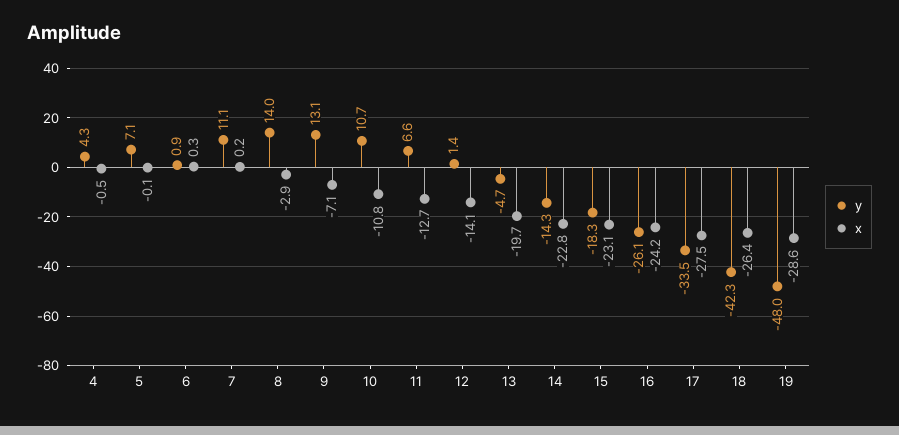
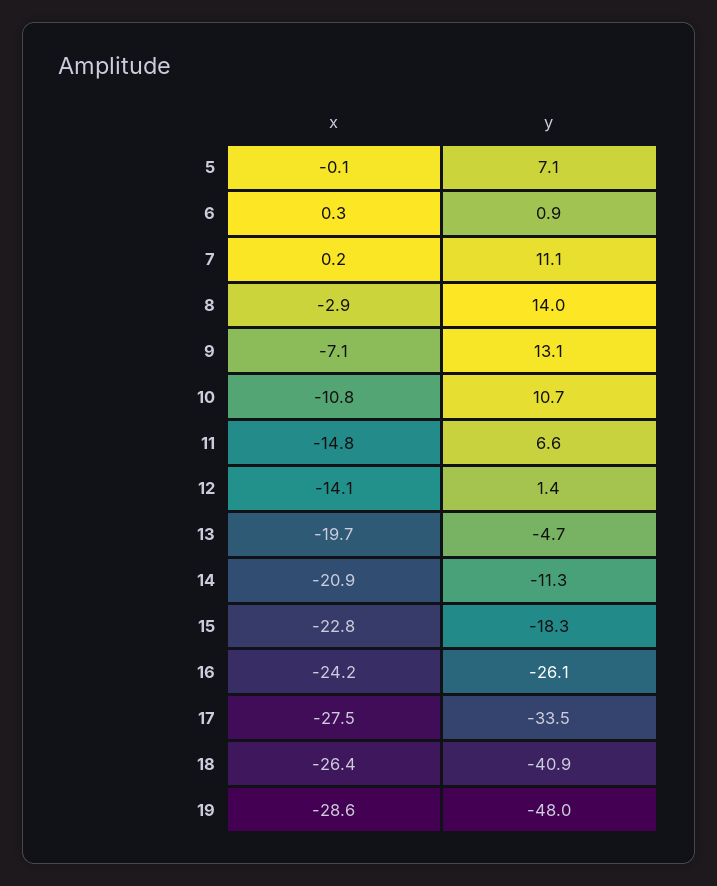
y, 4: 4.3 -> none
x, 4: -0.5 -> none
x, 11: -12.7 -> -14.8
y, 14: -14.3 -> -11.3
x, 14: -22.8 -> -20.9
x, 15: -23.1 -> -22.8
y, 18: -42.3 -> -40.9

